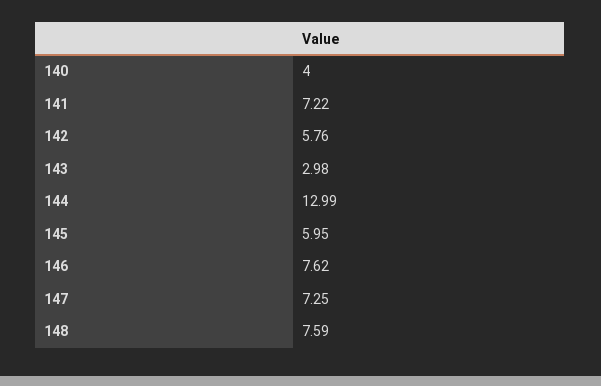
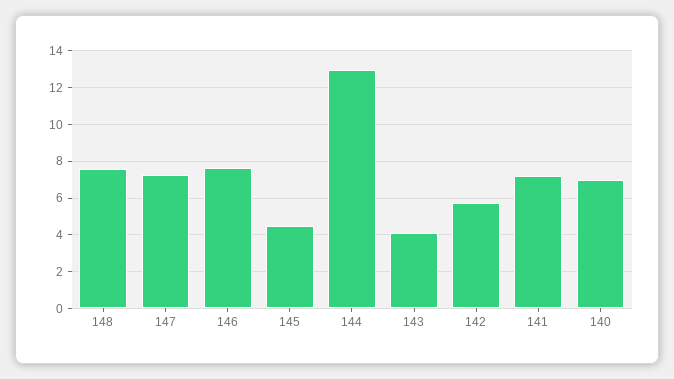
140: 4 -> 7
143: 2.98 -> 4
145: 5.95 -> 4.5

